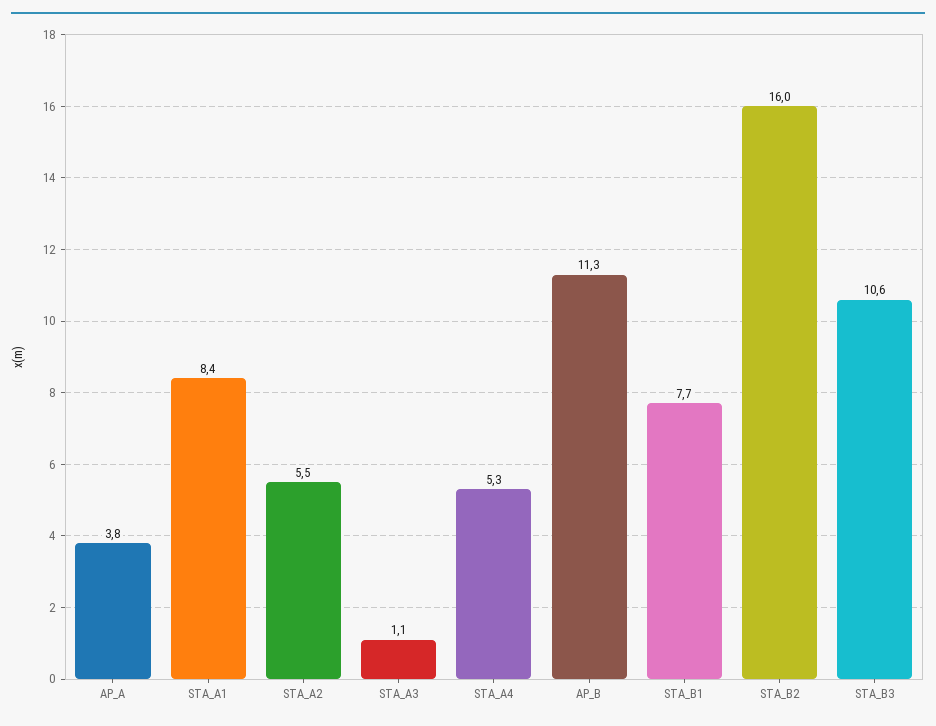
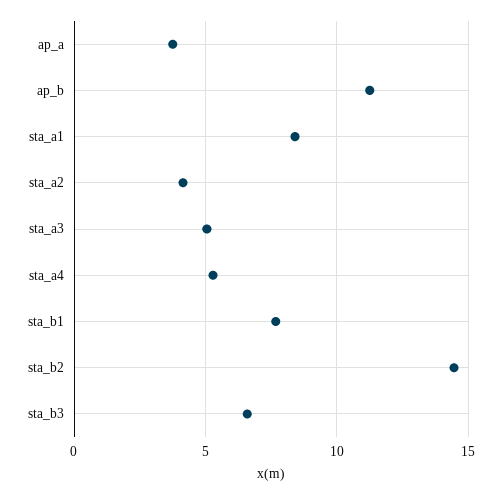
STA_A2: 5.5 -> 4
STA_A3: 1.1 -> 5
STA_B2: 16 -> 14.5
STA_B3: 10.6 -> 6.5

